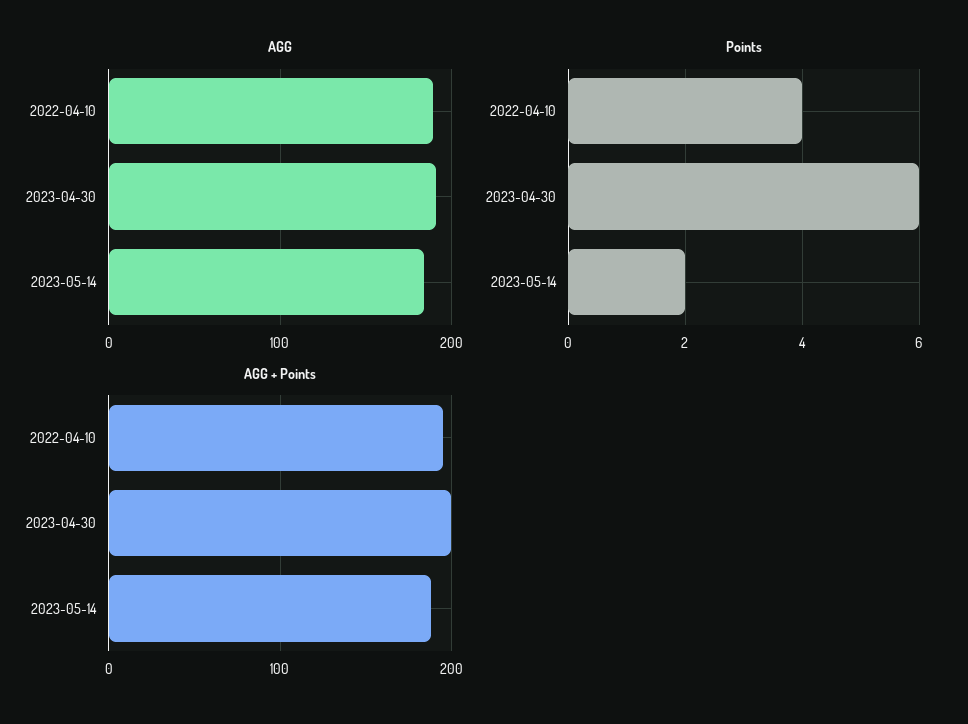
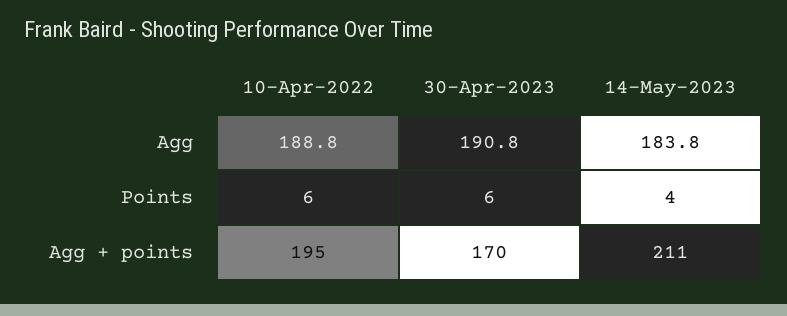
Points, 2022-04-10: 4 -> 6
Points, 2023-05-14: 2 -> 4
AGG + Points, 2023-04-30: 200 -> 170
AGG + Points, 2023-05-14: 190 -> 211

